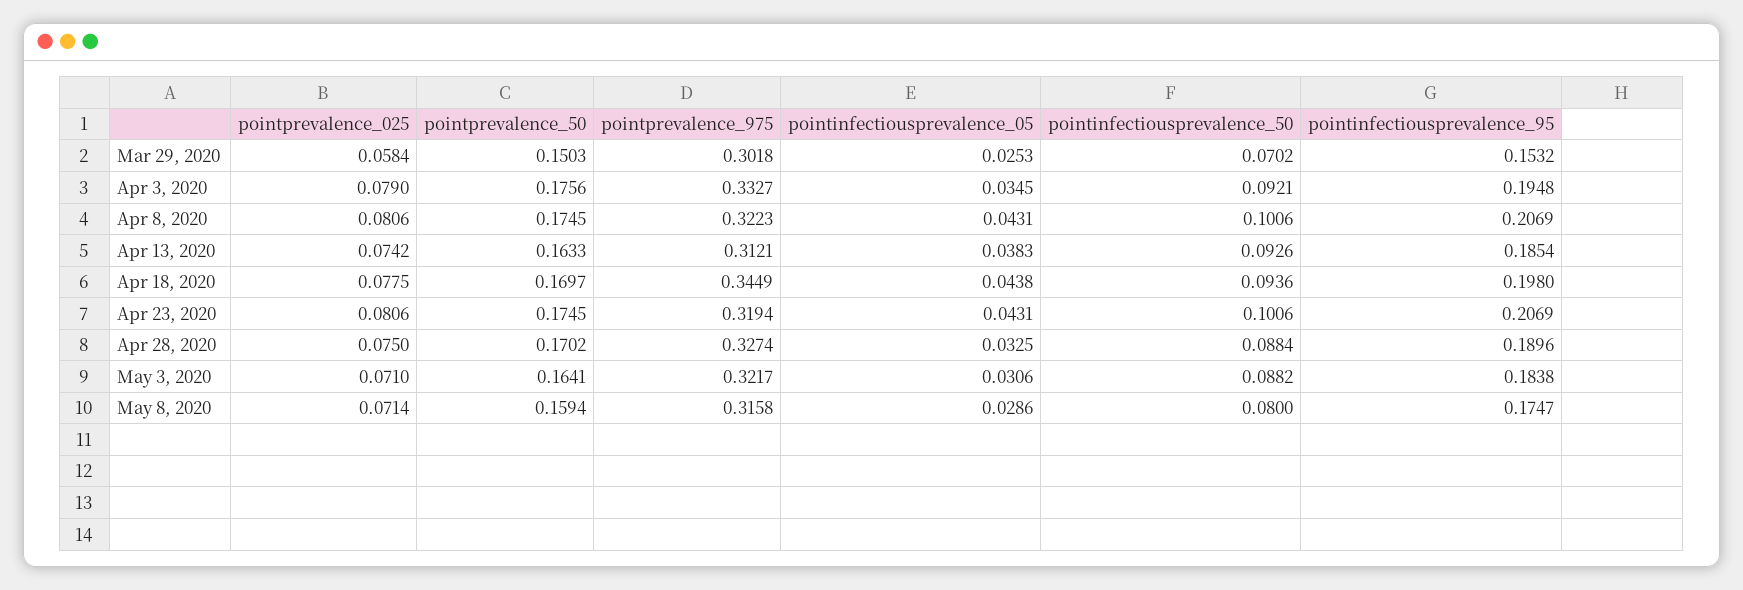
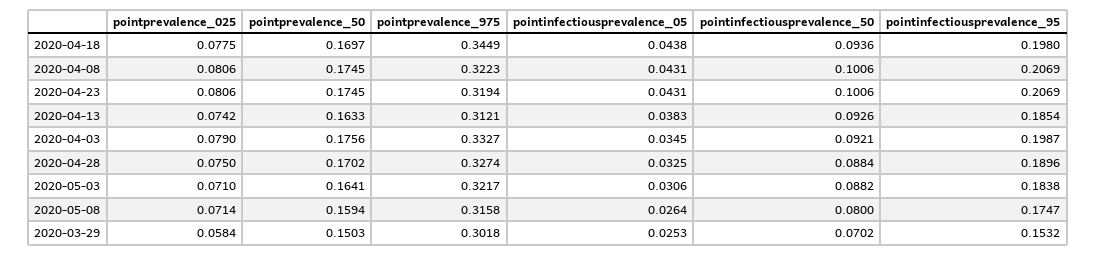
pointinfectiousprevalence_95, Apr 3, 2020: 0.1948 -> 0.1987
pointinfectiousprevalence_05, May 8, 2020: 0.0286 -> 0.0264

